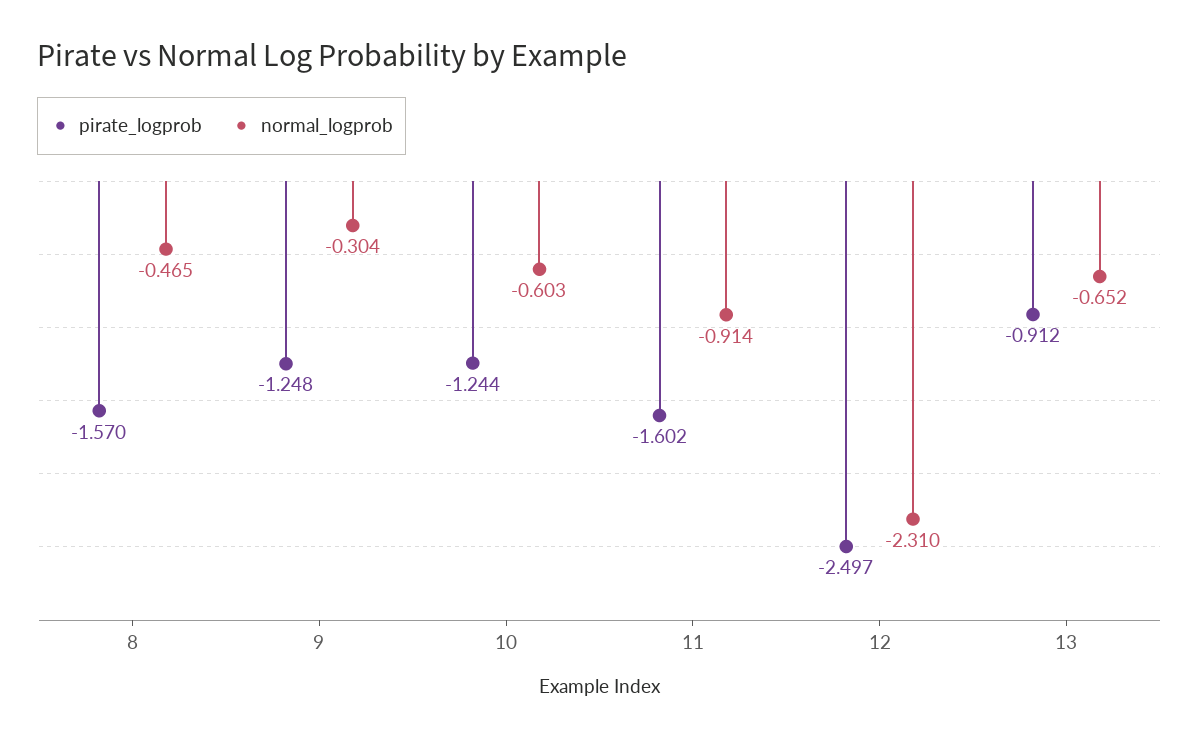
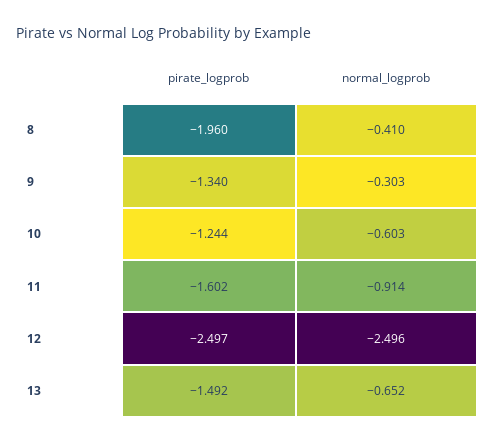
pirate_logprob, 8: -1.57 -> -1.96
normal_logprob, 8: -0.465 -> -0.41
pirate_logprob, 9: -1.248 -> -1.34
normal_logprob, 9: -0.304 -> -0.303
normal_logprob, 12: -2.31 -> -2.496
pirate_logprob, 13: -0.912 -> -1.492

